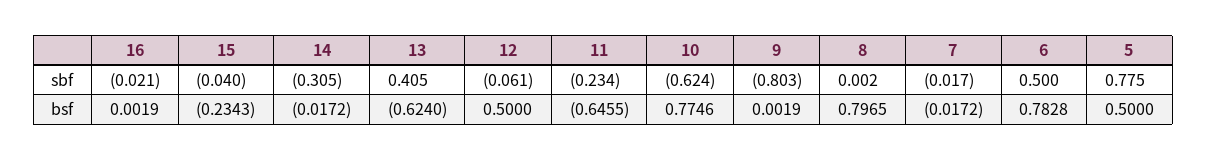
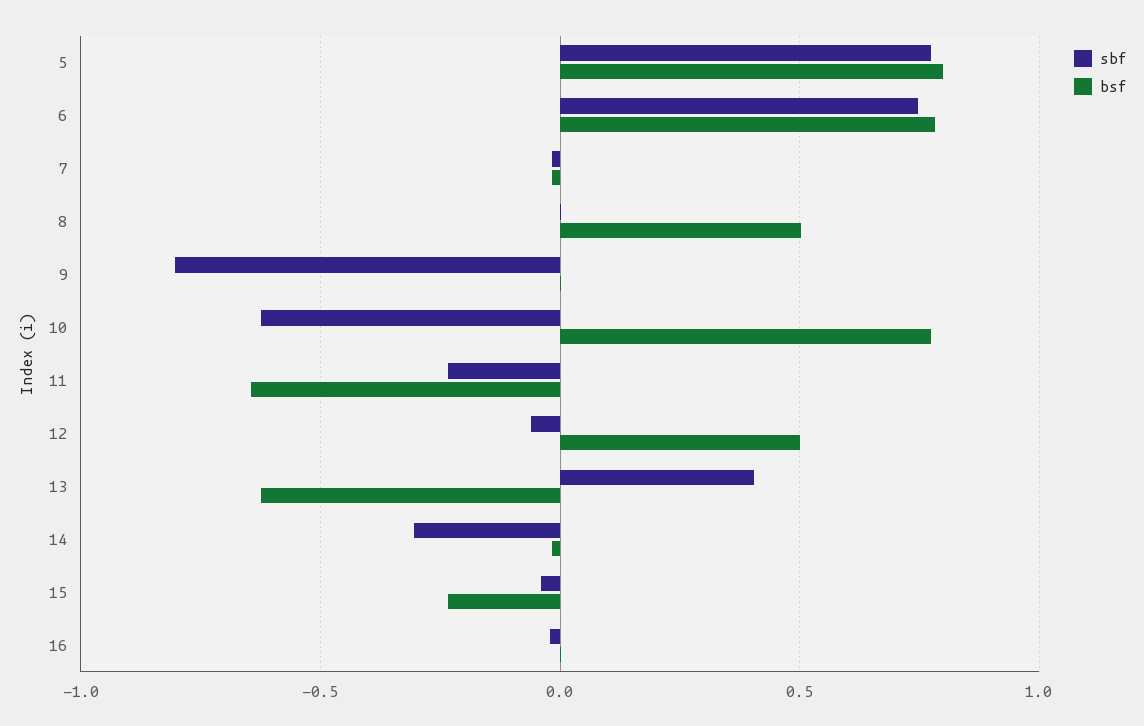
sbf, 6: 0.5 -> 0.75
bsf, 8: 0.7965 -> 0.5
bsf, 5: 0.5 -> 0.8

